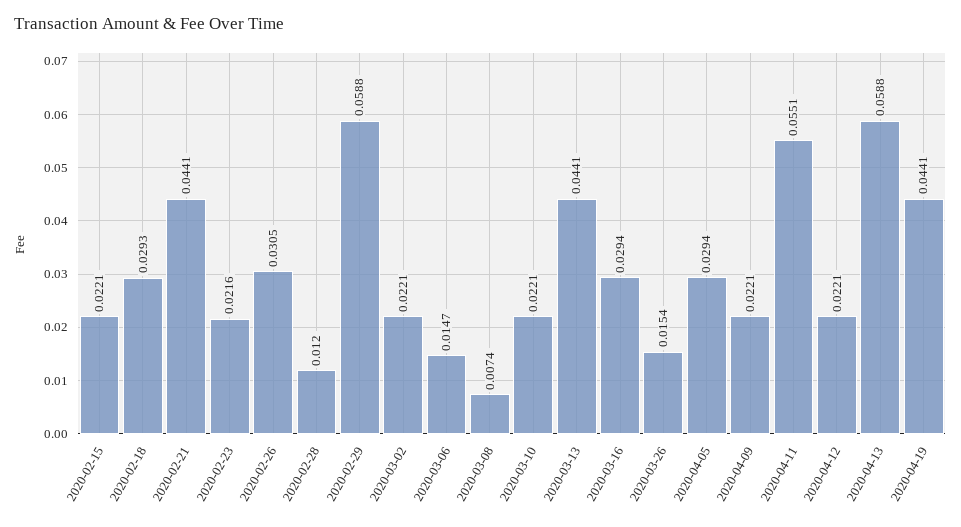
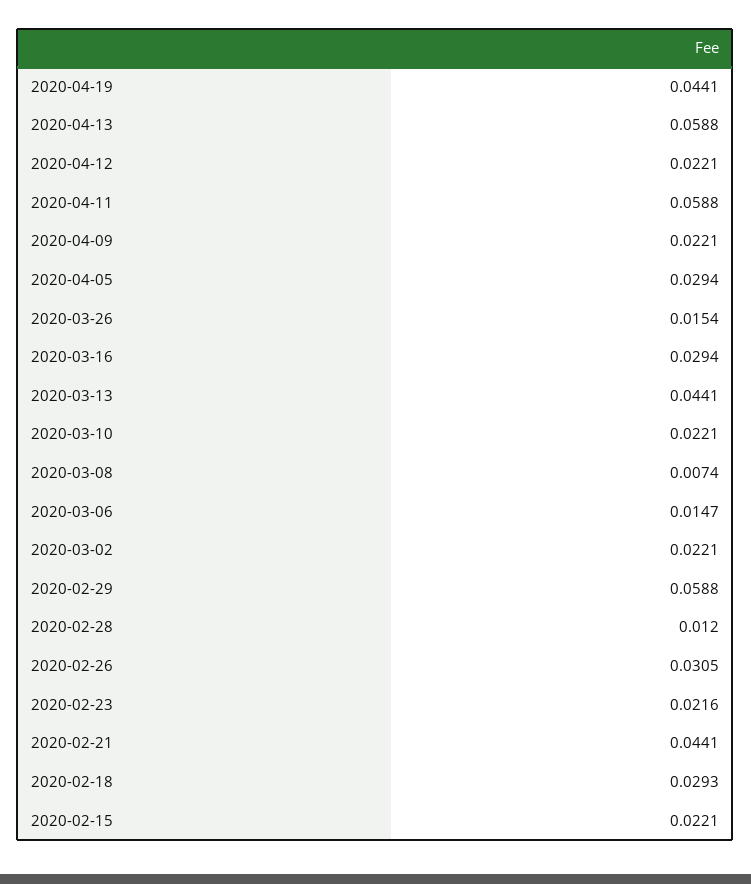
2020-04-11: 0.0551 -> 0.0588

